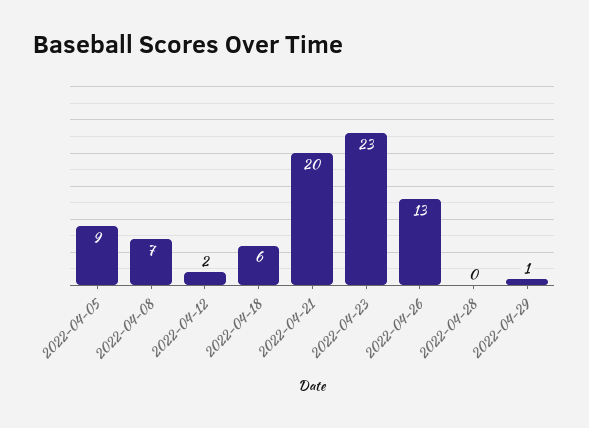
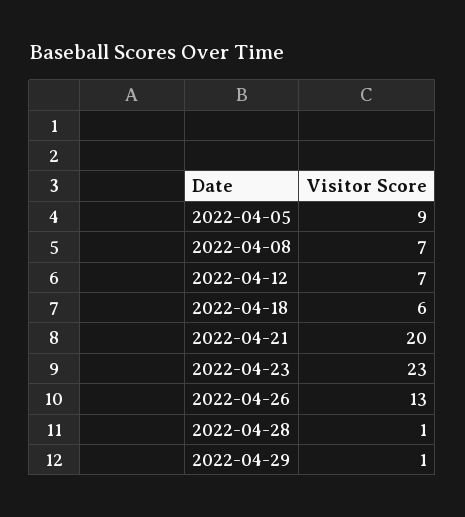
2022-04-12: 2 -> 7
2022-04-28: 0 -> 1

